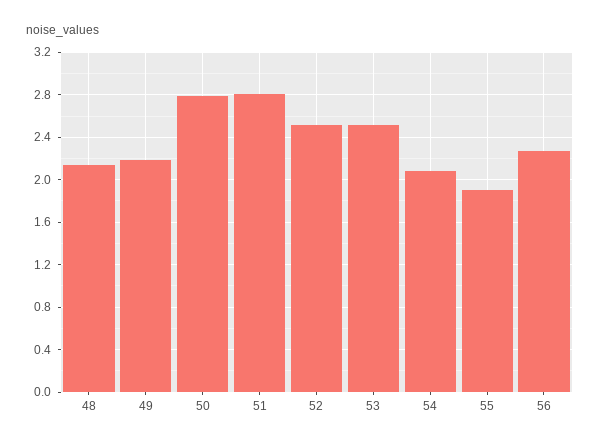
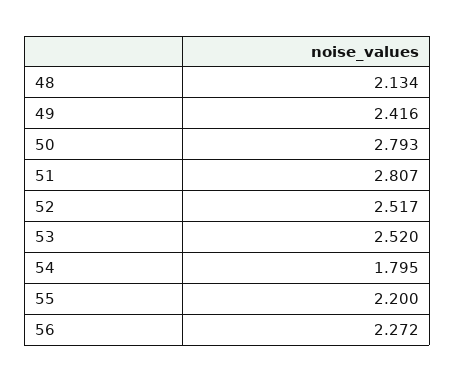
49: 2.2 -> 2.416
54: 2.1 -> 1.795
55: 1.9 -> 2.2

